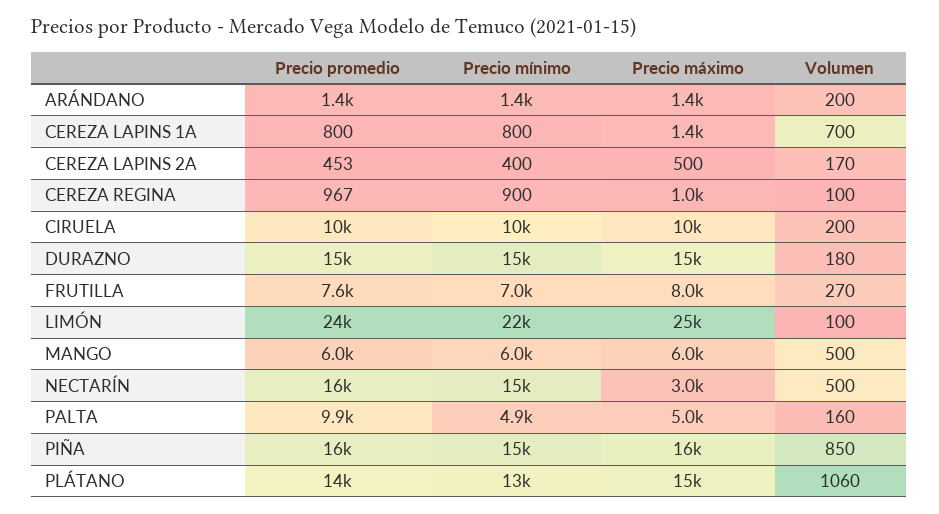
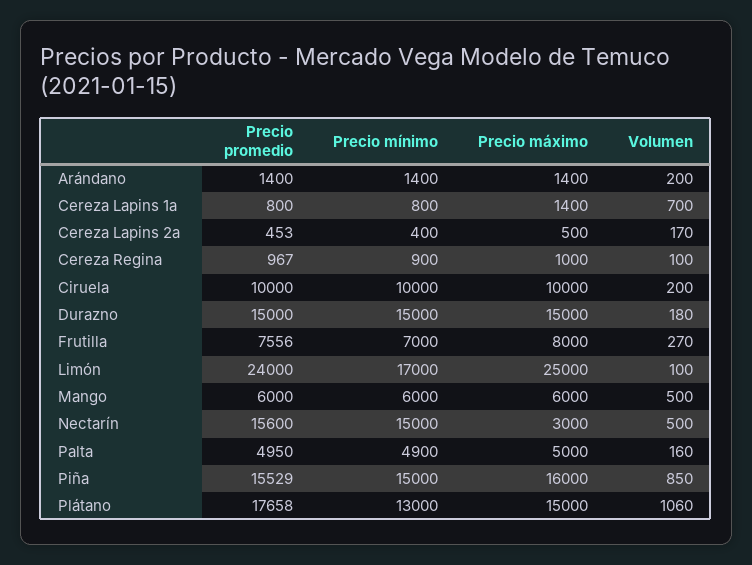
Precio mínimo, LIMÓN: 22000 -> 17000
Precio promedio, PALTA: 9900 -> 4950
Precio promedio, PLÁTANO: 14000 -> 17658

